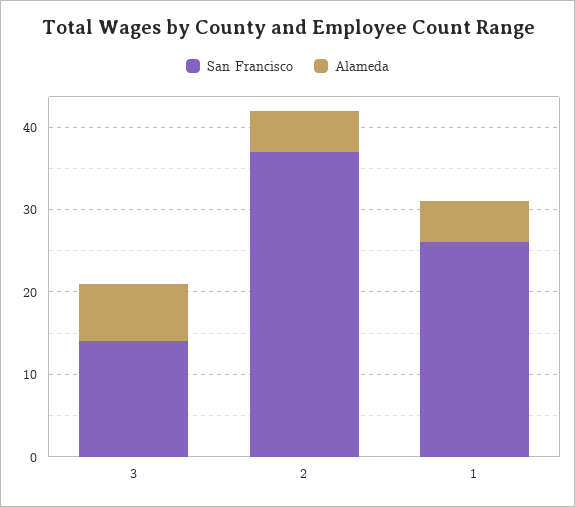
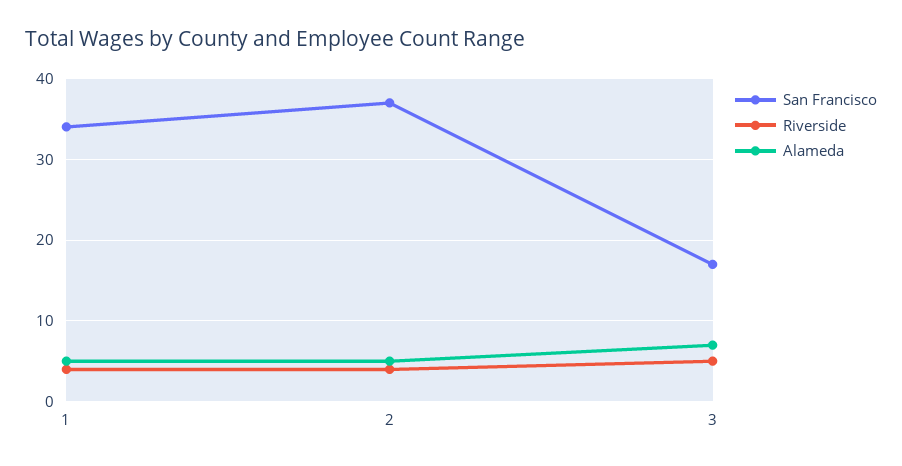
San Francisco, 3: 14 -> 17
San Francisco, 1: 26 -> 34
Riverside, 1: none -> 4
Riverside, 2: none -> 4
Riverside, 3: none -> 5

